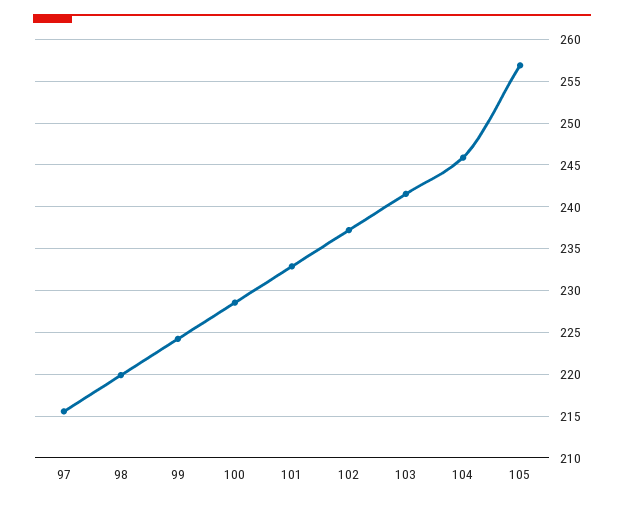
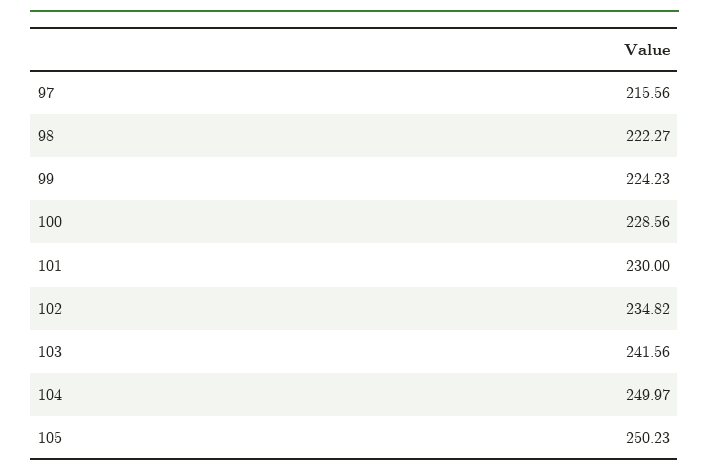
98: 220 -> 222.27
101: 233 -> 230
102: 237 -> 234.82
104: 246 -> 249.97
105: 257 -> 250.23

